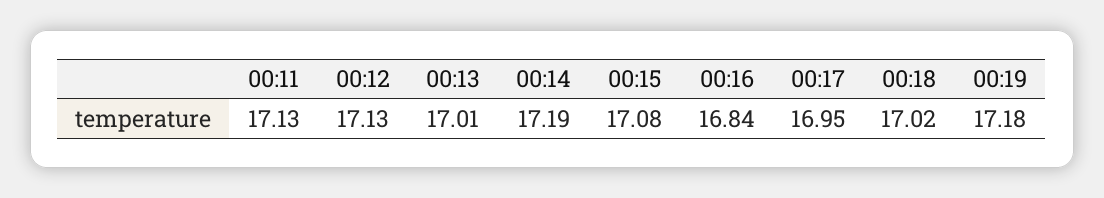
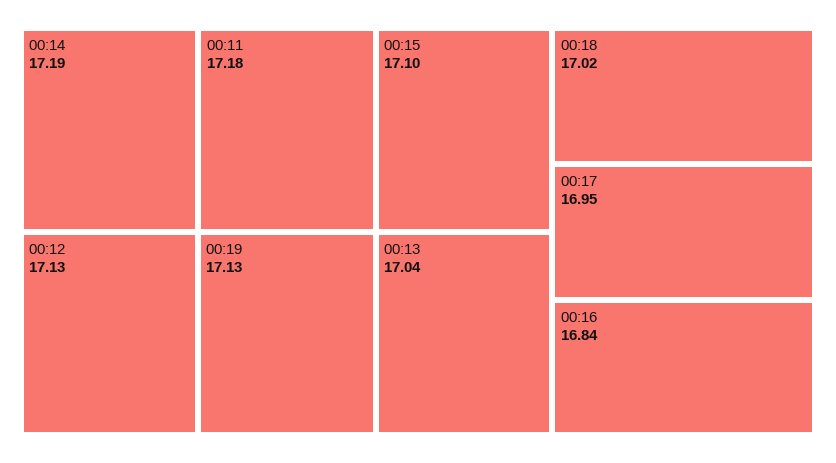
00:11: 17.13 -> 17.18
00:13: 17.01 -> 17.04
00:15: 17.08 -> 17.1
00:19: 17.18 -> 17.13

